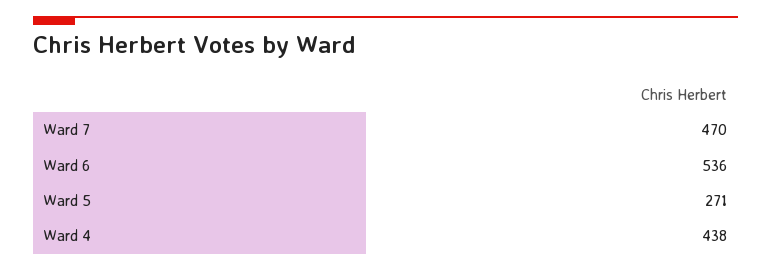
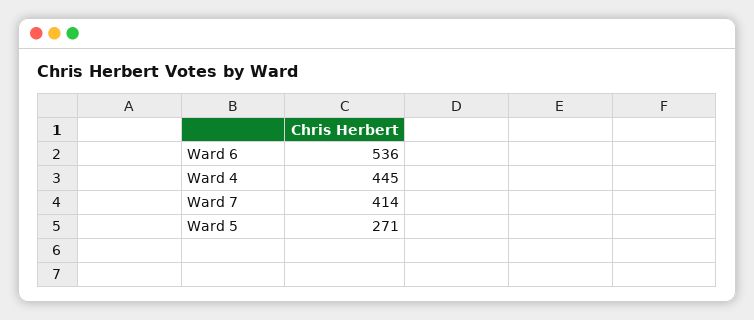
Ward 7: 470 -> 414
Ward 4: 438 -> 445

